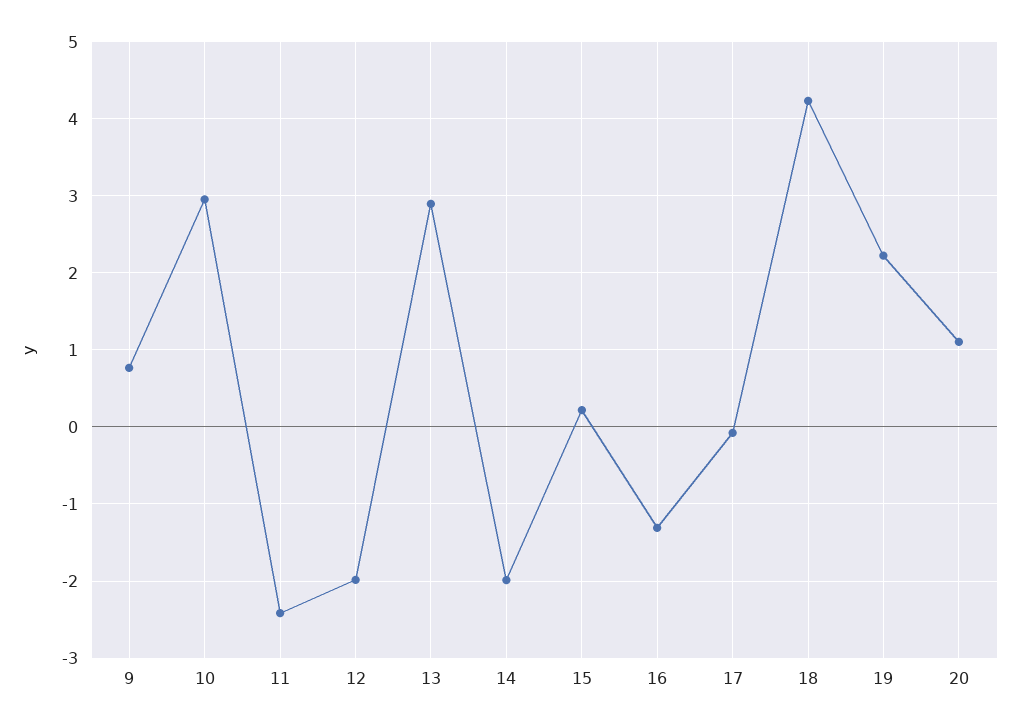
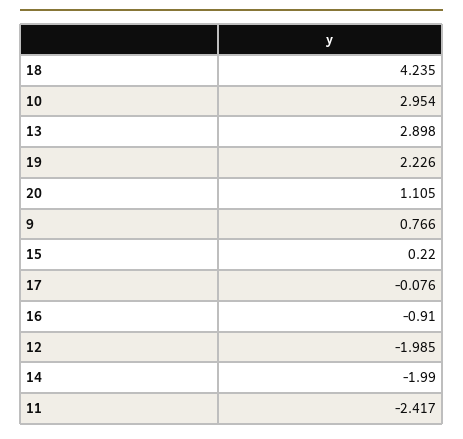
16: -1.3 -> -0.91

